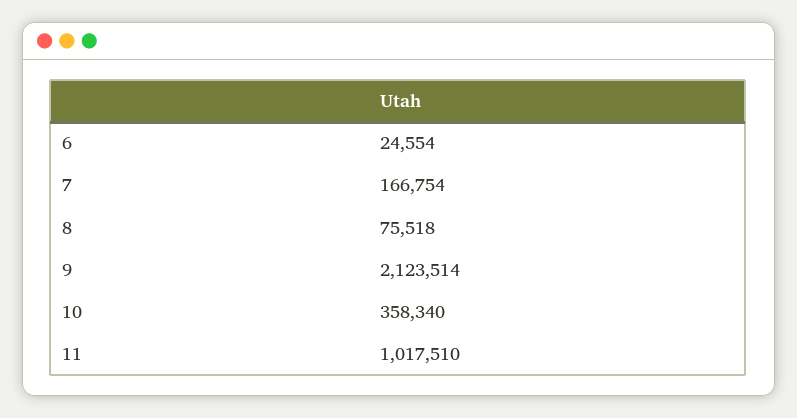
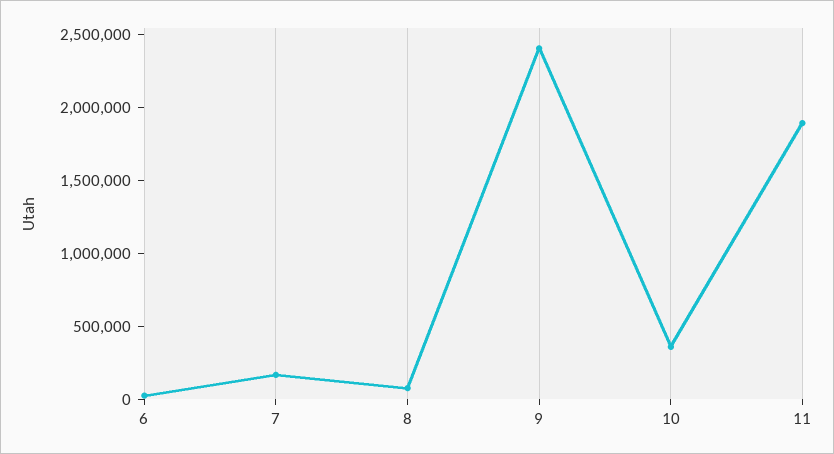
9: 2123514 -> 2400000
11: 1017510 -> 1900000

